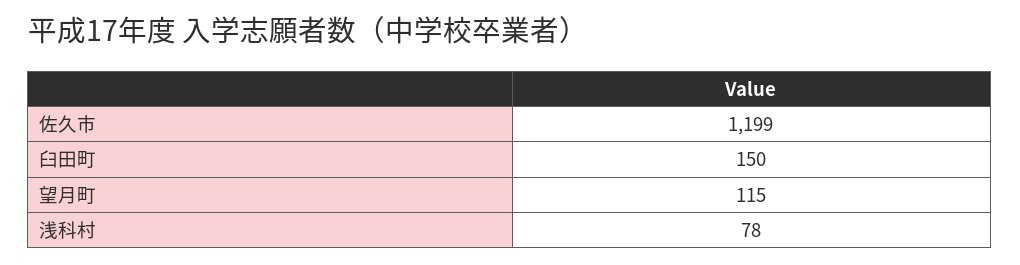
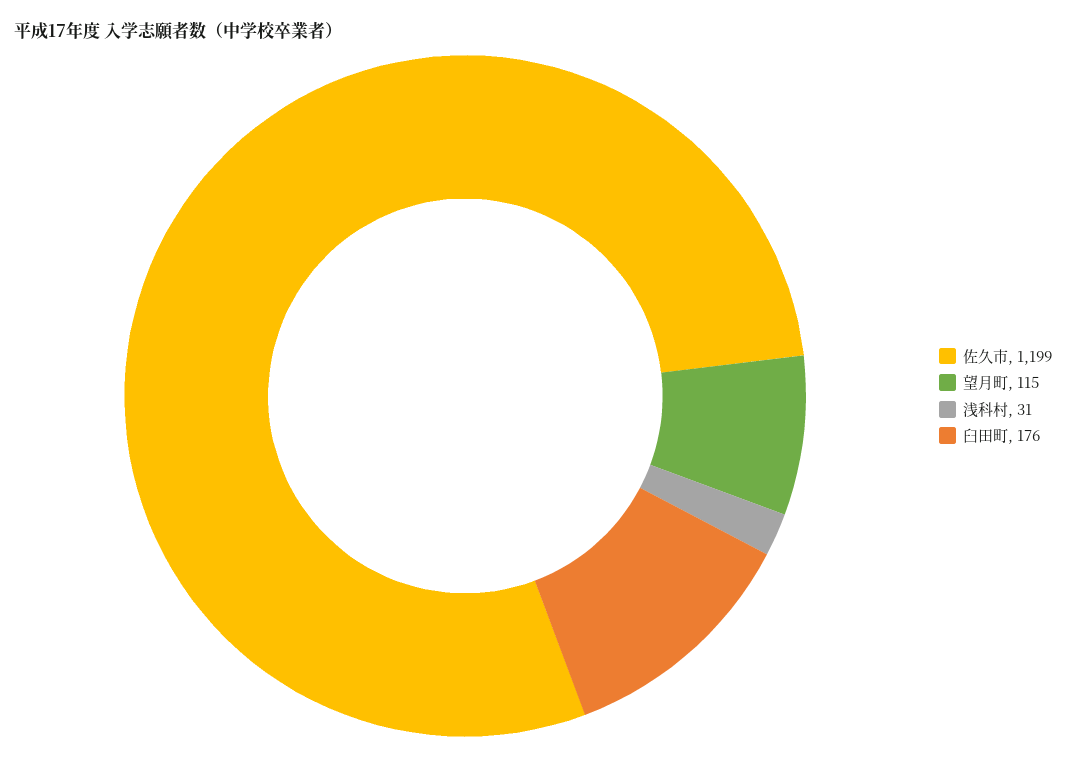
臼田町: 150 -> 176
浅科村: 78 -> 31

